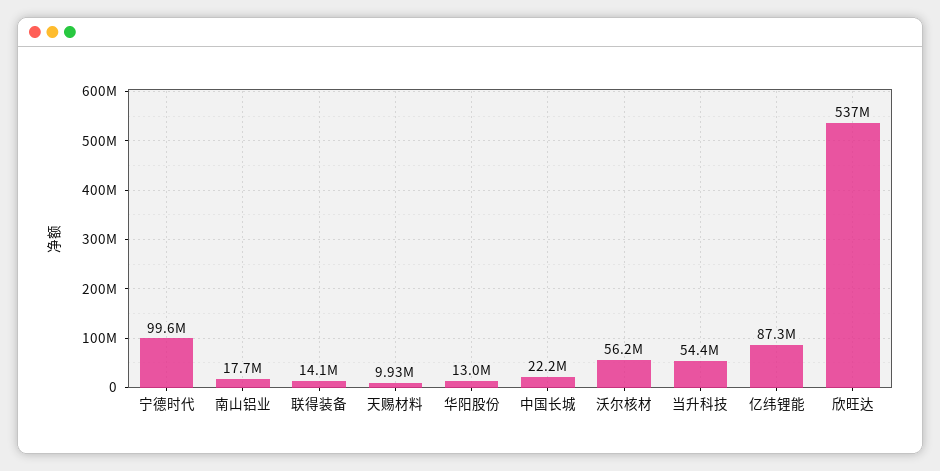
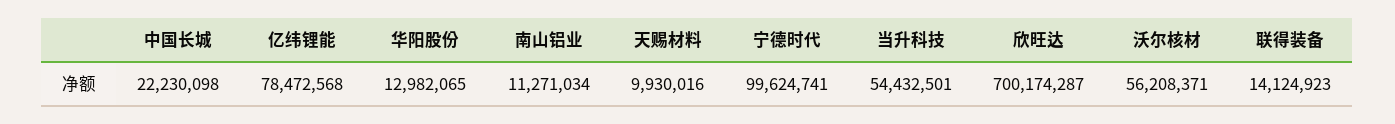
南山铝业: 17700000 -> 11271034
亿纬锂能: 87300000 -> 78472568
欣旺达: 537000000 -> 700174287

